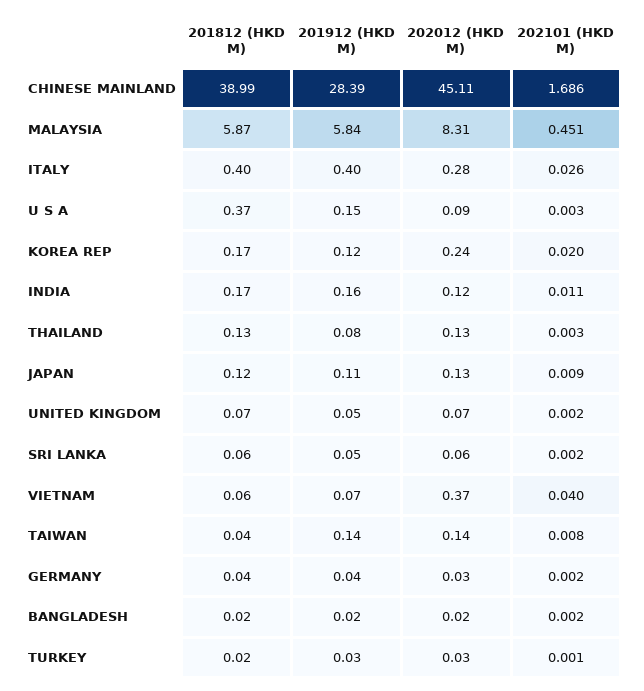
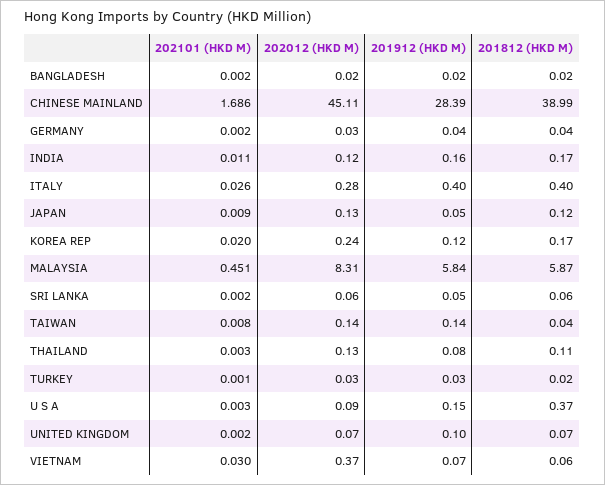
201812 (HKD M), THAILAND: 0.13 -> 0.11
201912 (HKD M), JAPAN: 0.11 -> 0.05
201912 (HKD M), UNITED KINGDOM: 0.05 -> 0.1
202101 (HKD M), VIETNAM: 0.04 -> 0.03

